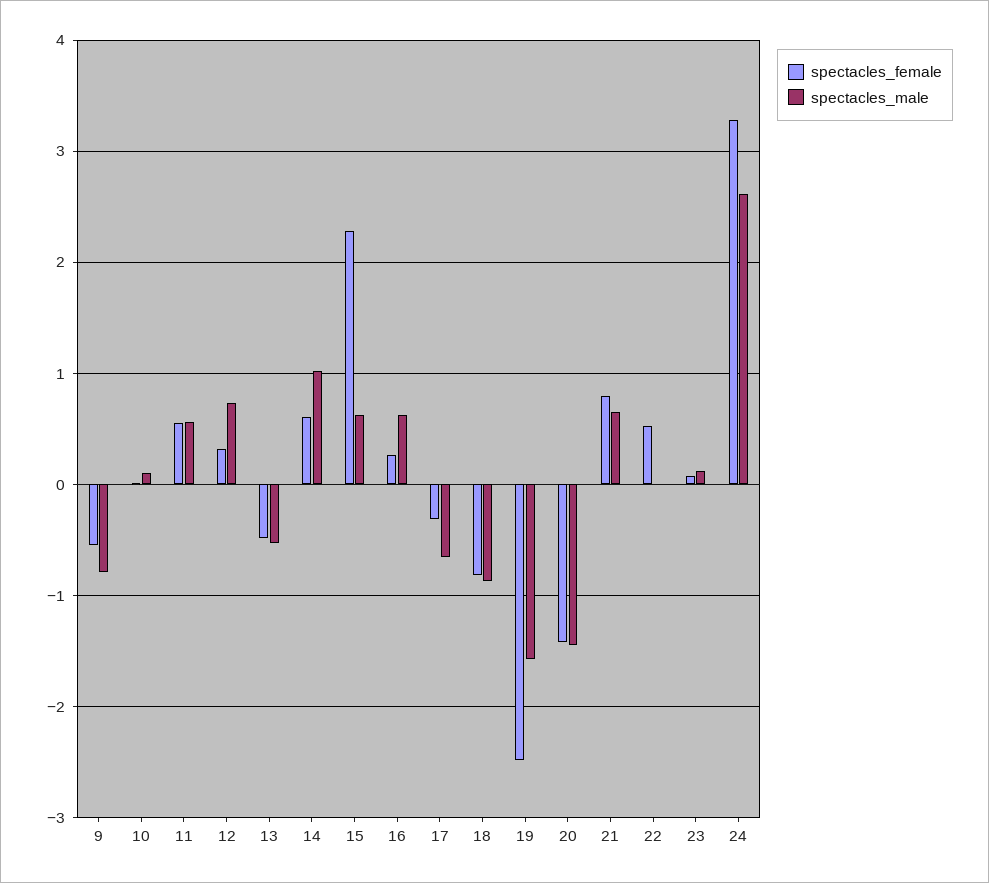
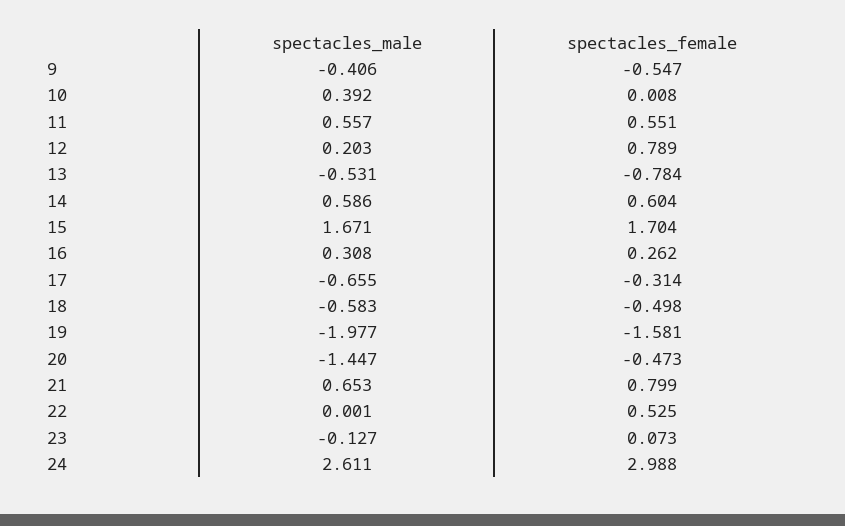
spectacles_male, 9: -0.8 -> -0.406
spectacles_male, 10: 0.1 -> 0.392
spectacles_female, 12: 0.3 -> 0.789
spectacles_male, 12: 0.7 -> 0.203
spectacles_female, 13: -0.5 -> -0.784
spectacles_male, 14: 1 -> 0.586
spectacles_female, 15: 2.3 -> 1.704
spectacles_male, 15: 0.6 -> 1.671
spectacles_male, 16: 0.6 -> 0.308
spectacles_female, 18: -0.8 -> -0.498
spectacles_male, 18: -0.9 -> -0.583
spectacles_female, 19: -2.5 -> -1.581
spectacles_male, 19: -1.6 -> -1.977
spectacles_female, 20: -1.4 -> -0.473
spectacles_male, 23: 0.1 -> -0.127
spectacles_female, 24: 3.3 -> 2.988

